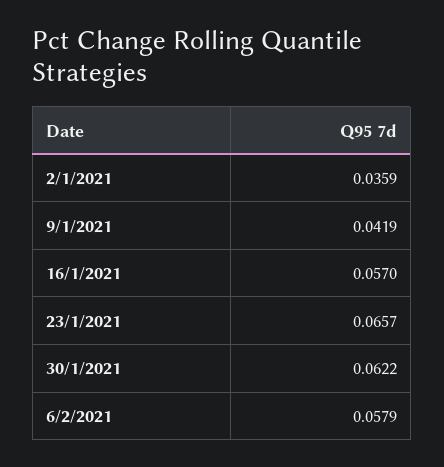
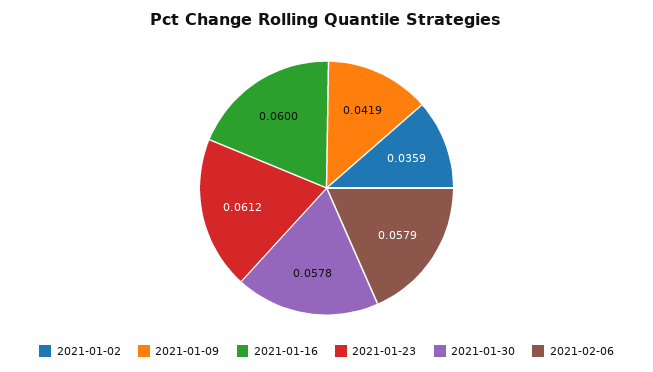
16/1/2021: 0.057 -> 0.06
23/1/2021: 0.0657 -> 0.0612
30/1/2021: 0.0622 -> 0.0578

